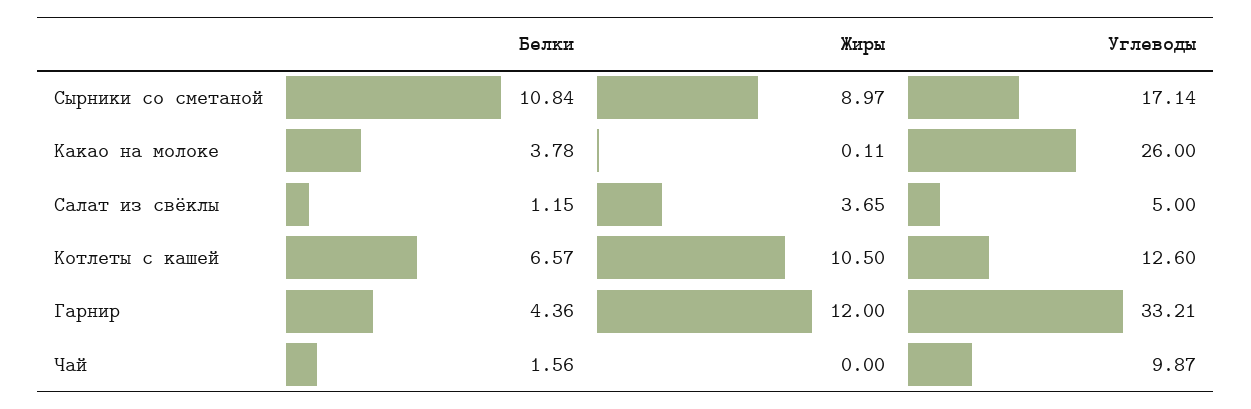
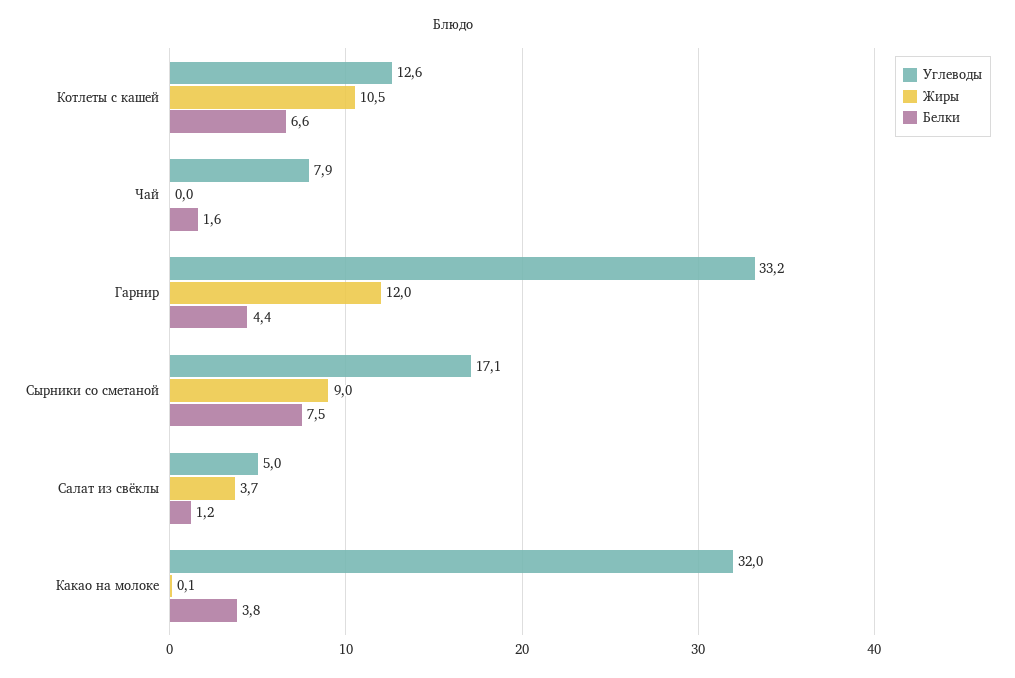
Белки, Сырники со сметаной: 10.84 -> 7.5
Углеводы, Какао на молоке: 26 -> 32
Углеводы, Чай: 9.87 -> 7.9

